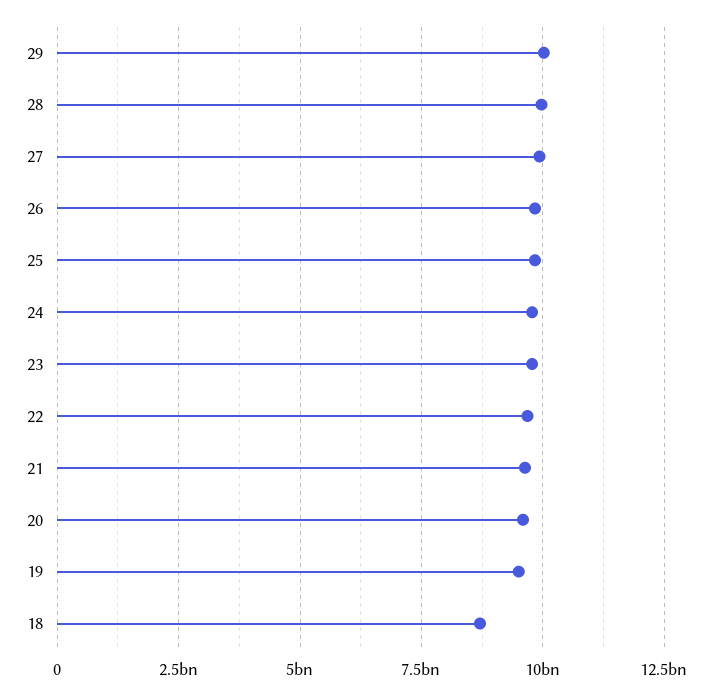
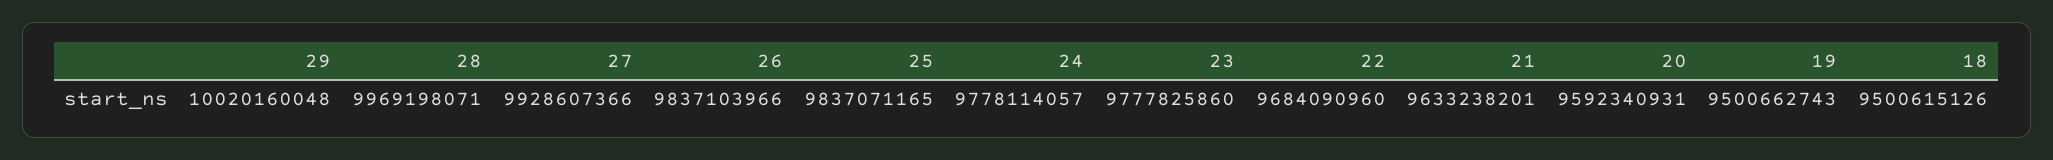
18: 8750000000 -> 9500615126

